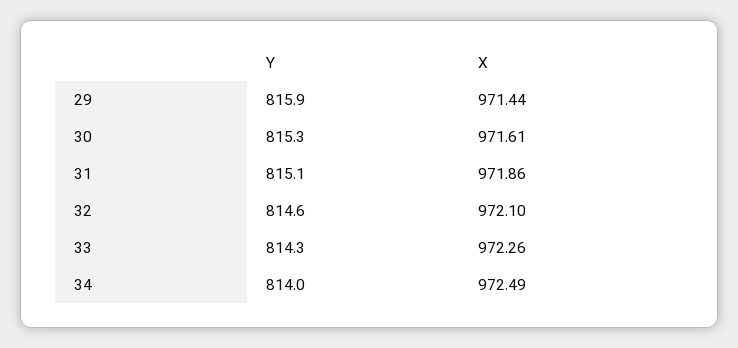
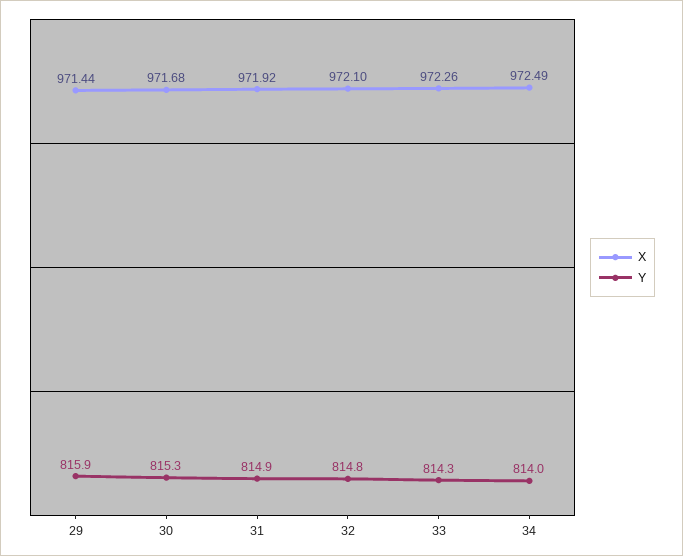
X, 30: 971.61 -> 971.68
Y, 31: 815.1 -> 814.9
X, 31: 971.86 -> 971.92
Y, 32: 814.6 -> 814.8

